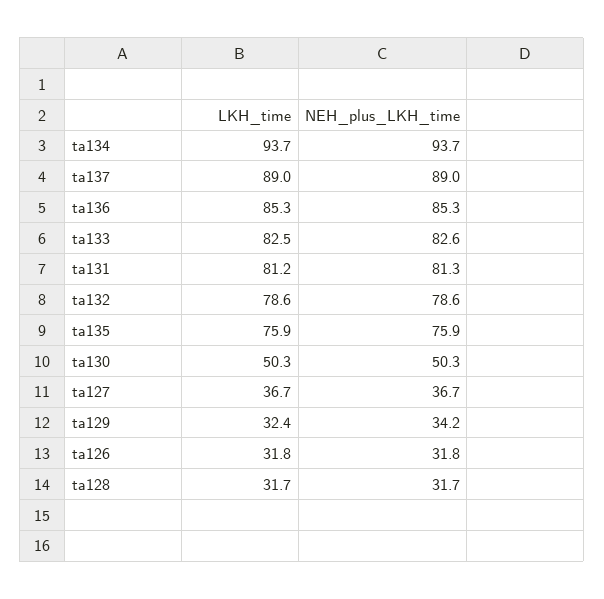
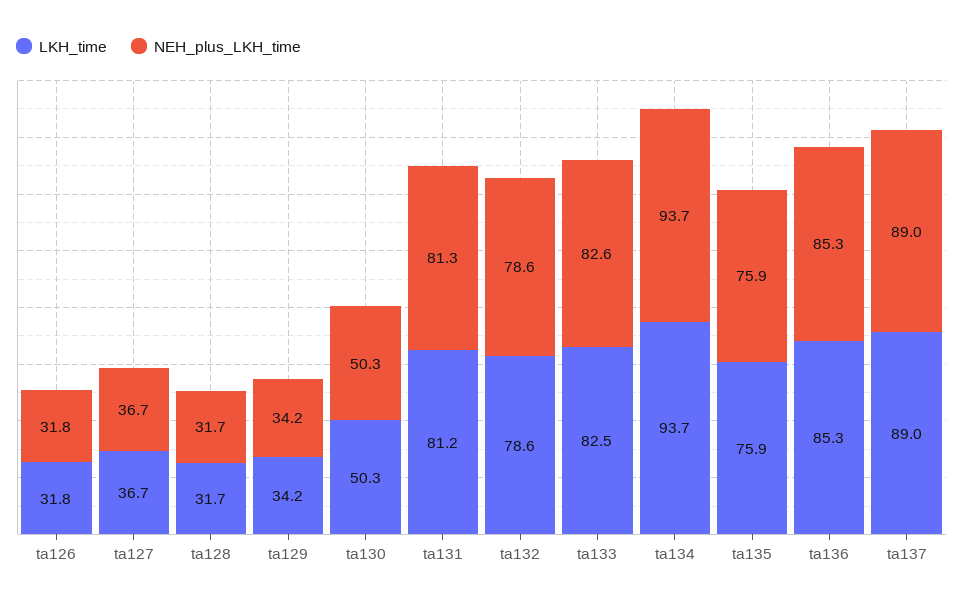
LKH_time, ta129: 32.4 -> 34.2

